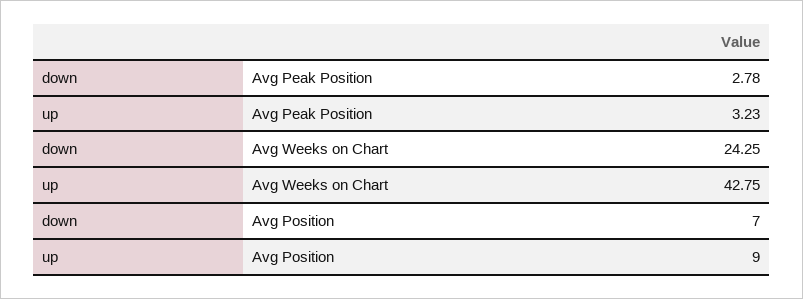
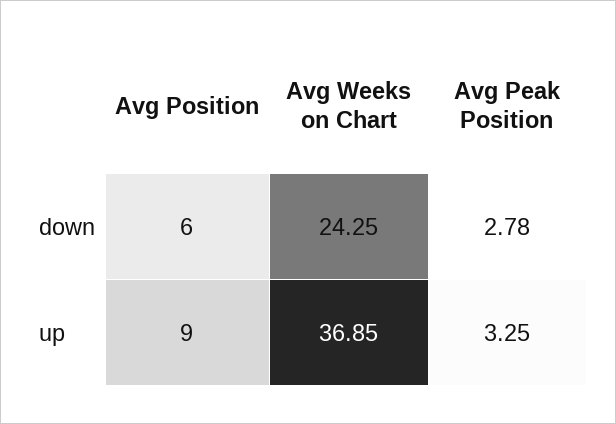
up, Avg Peak Position: 3.23 -> 3.25
up, Avg Weeks on Chart: 42.75 -> 36.85
down, Avg Position: 7 -> 6

